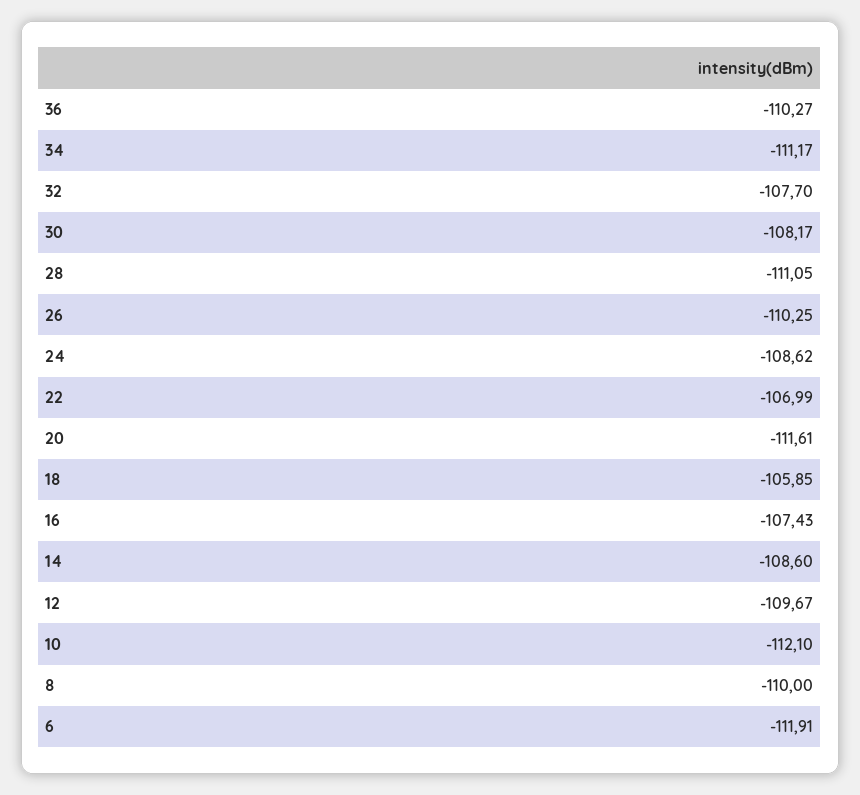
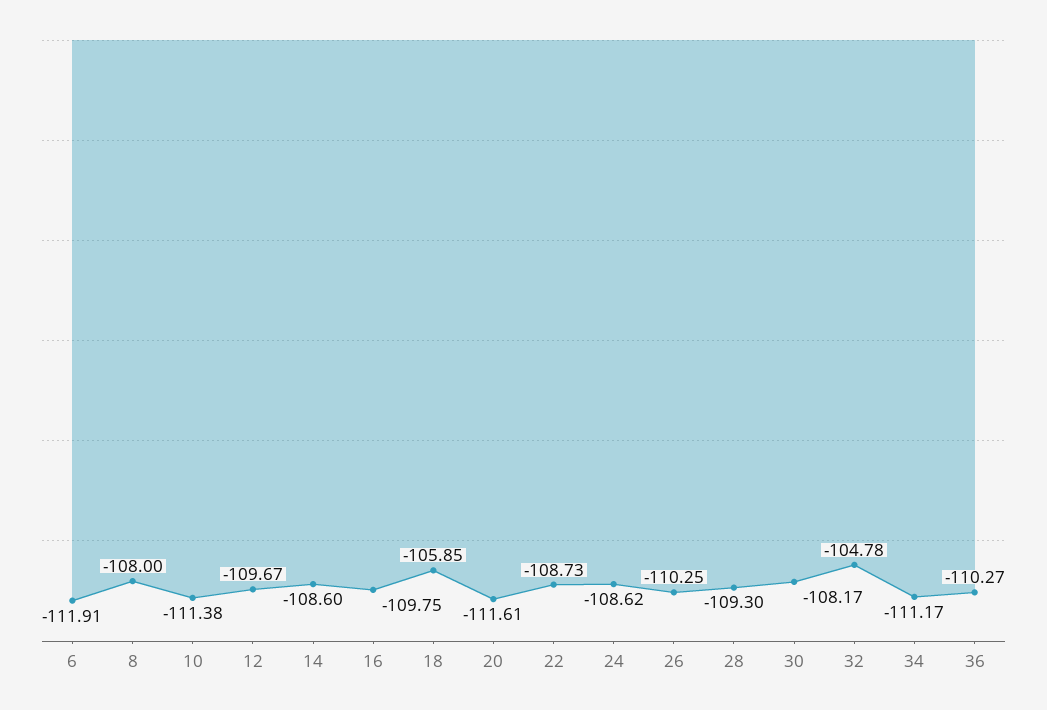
32: -107.7 -> -104.78
28: -111.05 -> -109.3
22: -106.99 -> -108.73
16: -107.43 -> -109.75
10: -112.1 -> -111.38
8: -110 -> -108

